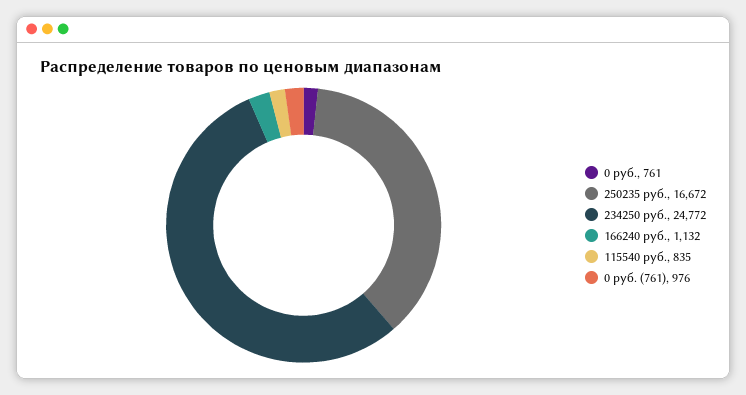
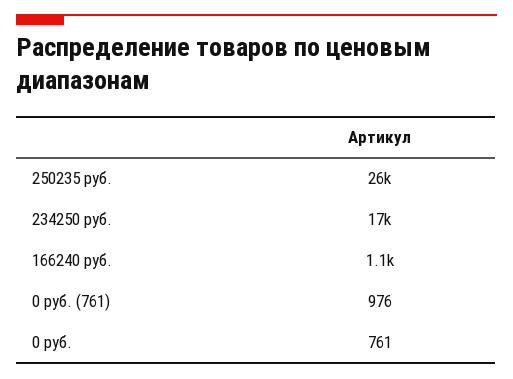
250235 руб.: 16672 -> 26000
234250 руб.: 24772 -> 17000
115540 руб.: 835 -> none

